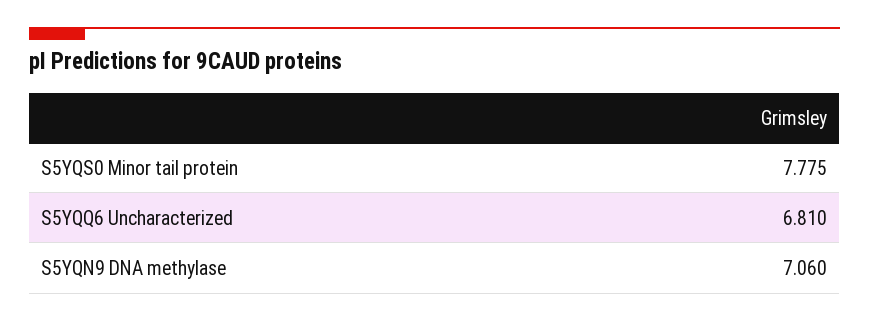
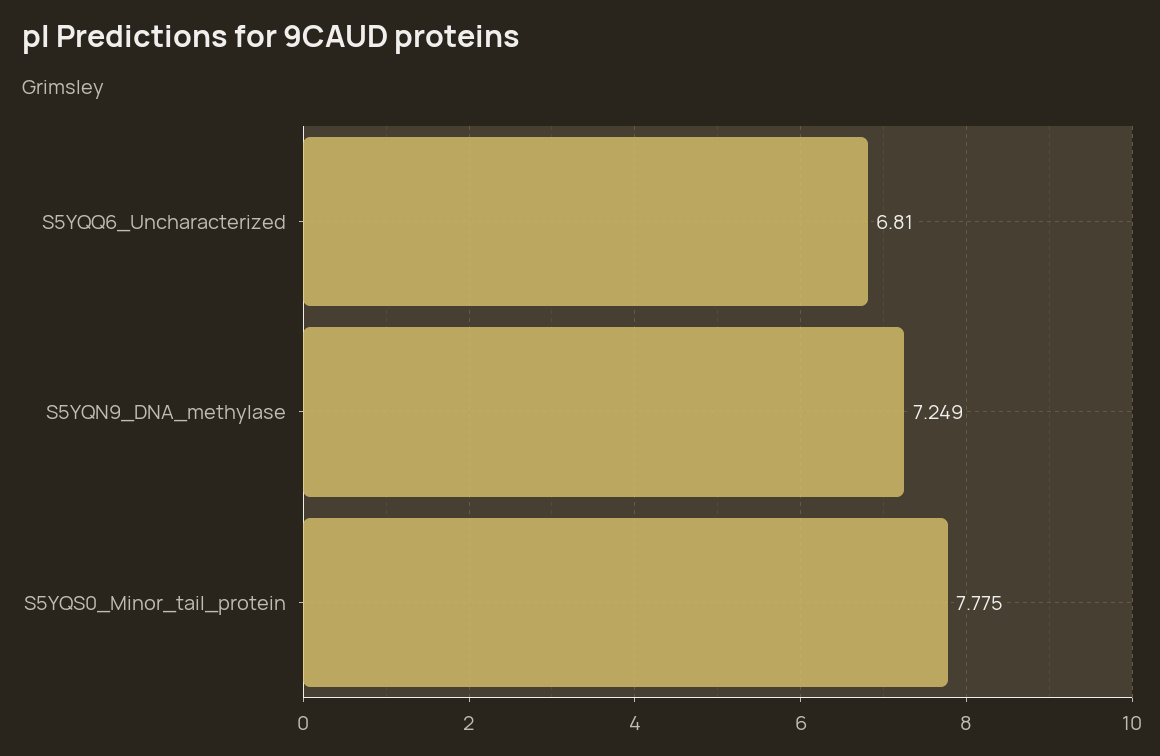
S5YQN9 DNA methylase: 7.06 -> 7.249

